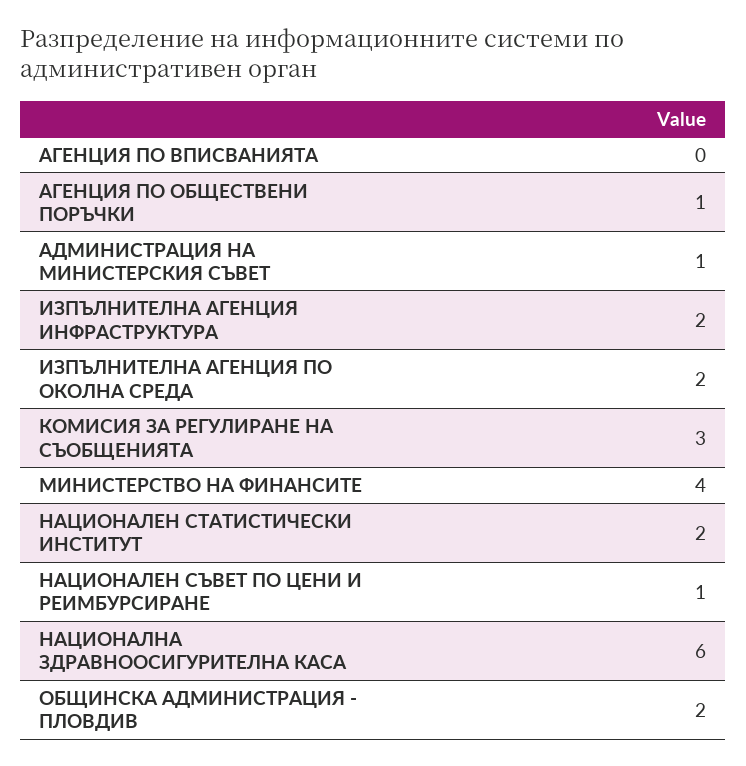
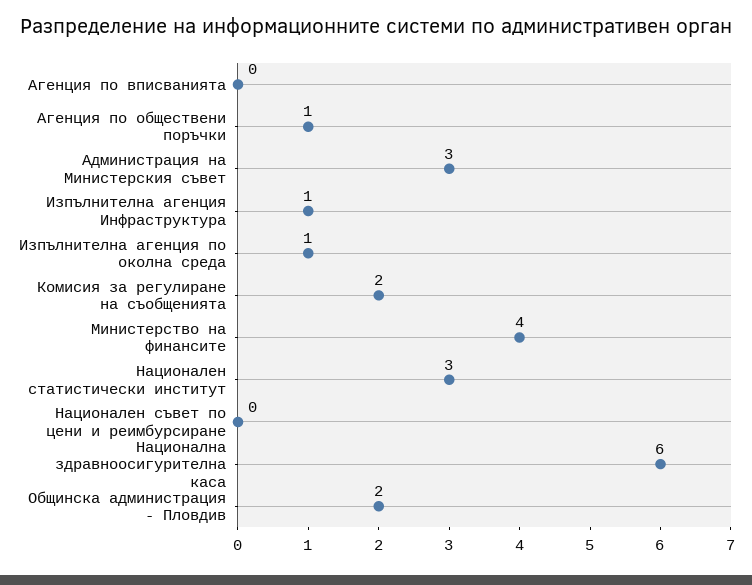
АДМИНИСТРАЦИЯ НА МИНИСТЕРСКИЯ СЪВЕТ: 1 -> 3
ИЗПЪЛНИТЕЛНА АГЕНЦИЯ ИНФРАСТРУКТУРА: 2 -> 1
ИЗПЪЛНИТЕЛНА АГЕНЦИЯ ПО ОКОЛНА СРЕДА: 2 -> 1
КОМИСИЯ ЗА РЕГУЛИРАНЕ НА СЪОБЩЕНИЯТА: 3 -> 2
НАЦИОНАЛЕН СТАТИСТИЧЕСКИ ИНСТИТУТ: 2 -> 3
НАЦИОНАЛЕН СЪВЕТ ПО ЦЕНИ И РЕИМБУРСИРАНЕ: 1 -> 0

